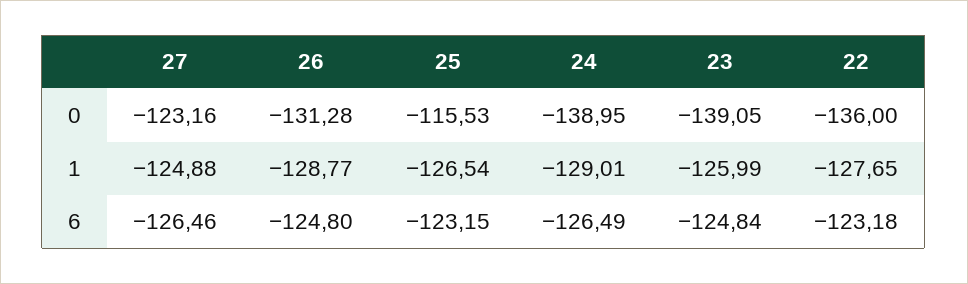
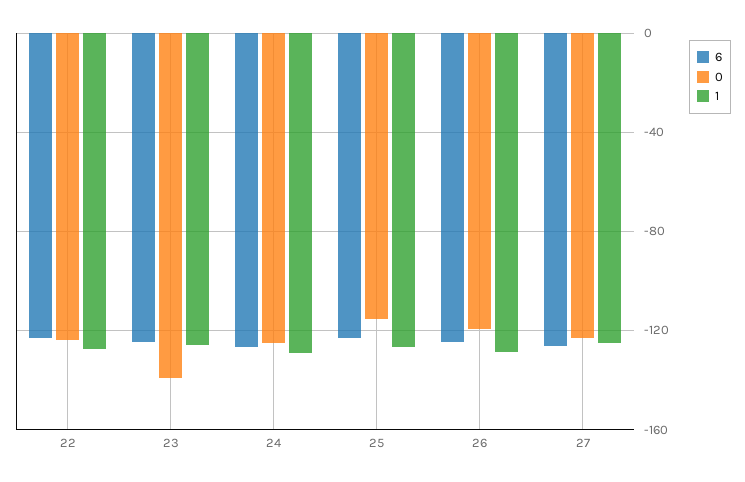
0, 26: -131.28 -> -120
0, 24: -138.95 -> -125
0, 22: -136 -> -125

